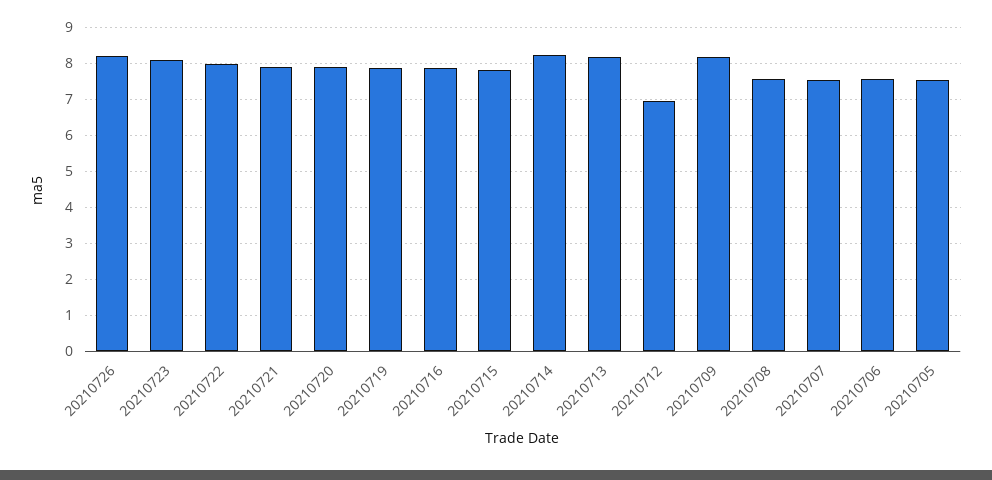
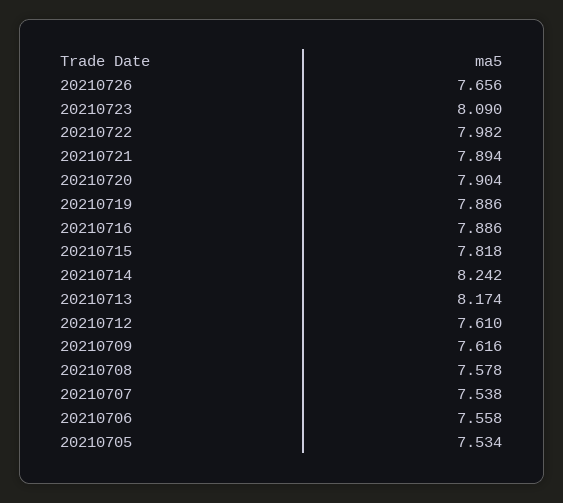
20210726: 8.2 -> 7.656
20210712: 7 -> 7.61
20210709: 8.2 -> 7.616

